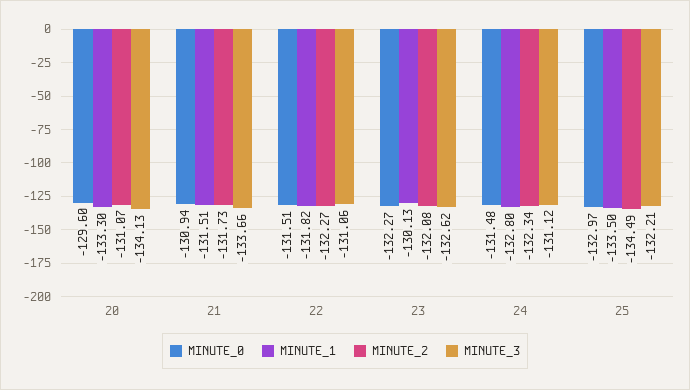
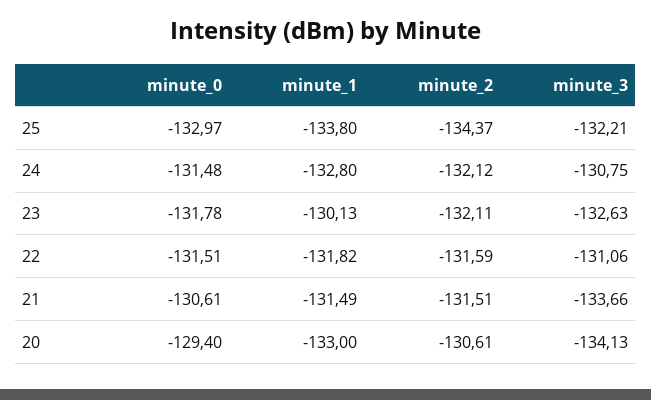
MINUTE_0, 20: -129.6 -> -129.4
MINUTE_1, 20: -133.3 -> -133
MINUTE_2, 20: -131.07 -> -130.61
MINUTE_0, 21: -130.94 -> -130.61
MINUTE_1, 21: -131.51 -> -131.49
MINUTE_2, 21: -131.73 -> -131.51
MINUTE_2, 22: -132.27 -> -131.59
MINUTE_0, 23: -132.27 -> -131.78
MINUTE_2, 23: -132.08 -> -132.11
MINUTE_3, 23: -132.62 -> -132.63
MINUTE_2, 24: -132.34 -> -132.12
MINUTE_3, 24: -131.12 -> -130.75
MINUTE_1, 25: -133.5 -> -133.8
MINUTE_2, 25: -134.49 -> -134.37

